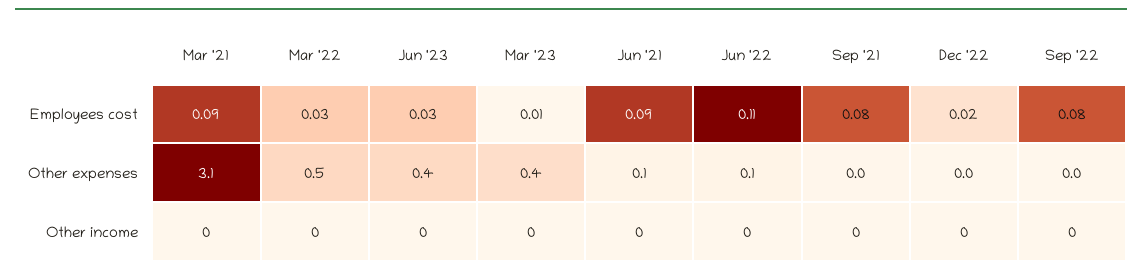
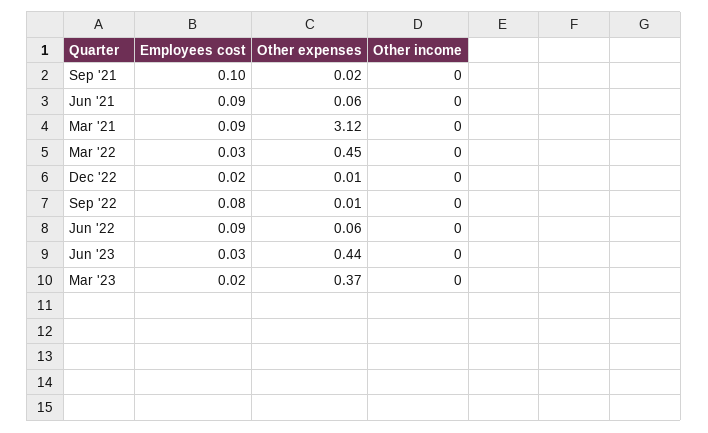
Mar '23, Employees cost: 0.01 -> 0.02
Jun '22, Employees cost: 0.11 -> 0.09
Sep '21, Employees cost: 0.08 -> 0.1

